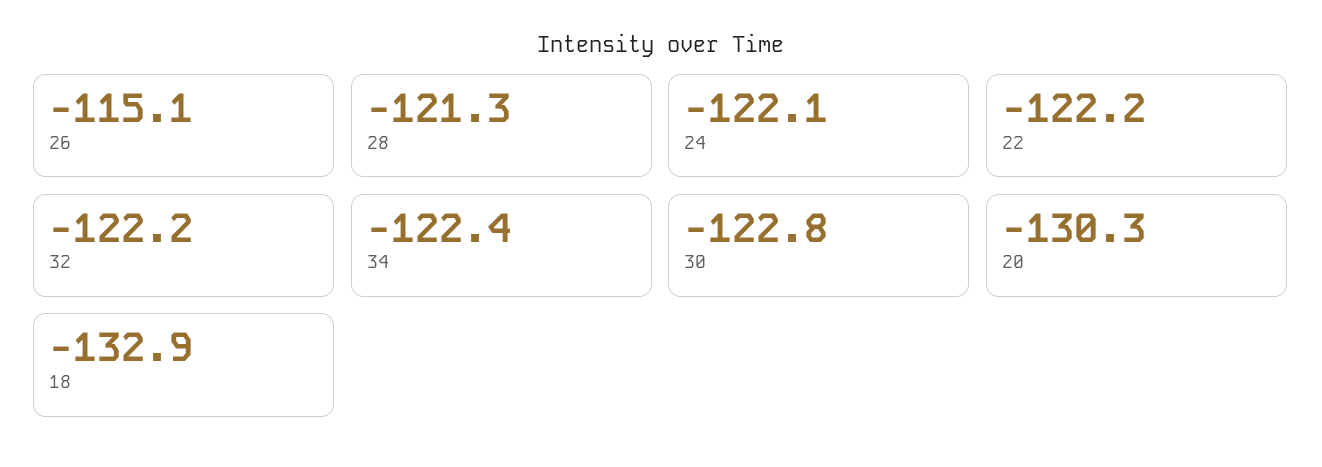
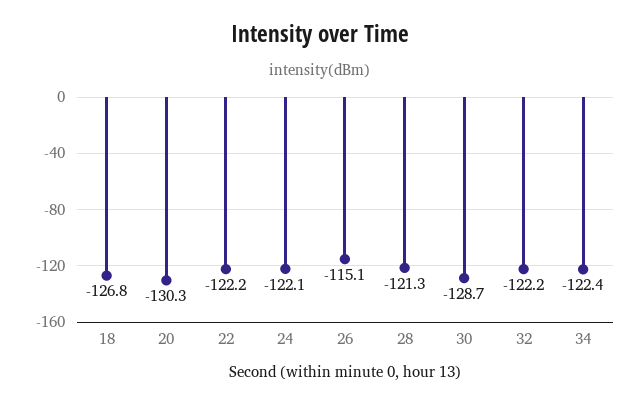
30: -122.8 -> -128.7
18: -132.9 -> -126.8

